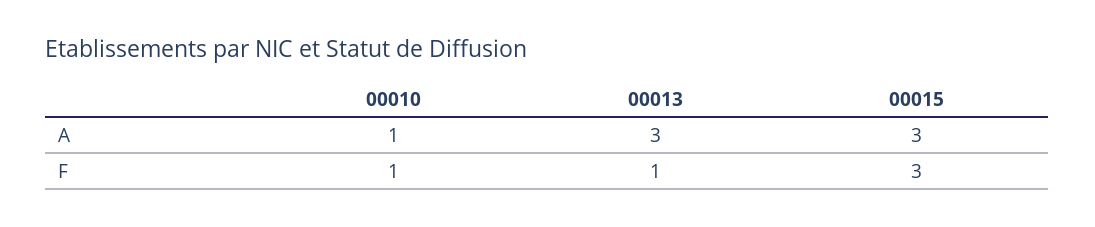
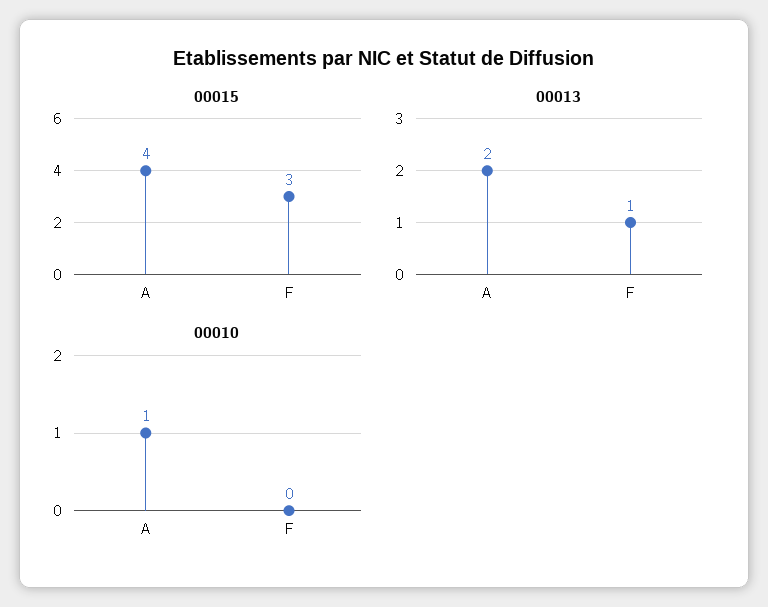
00013, A: 3 -> 2
00015, A: 3 -> 4
00010, F: 1 -> 0

